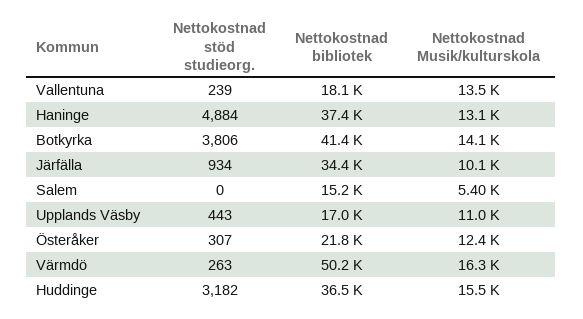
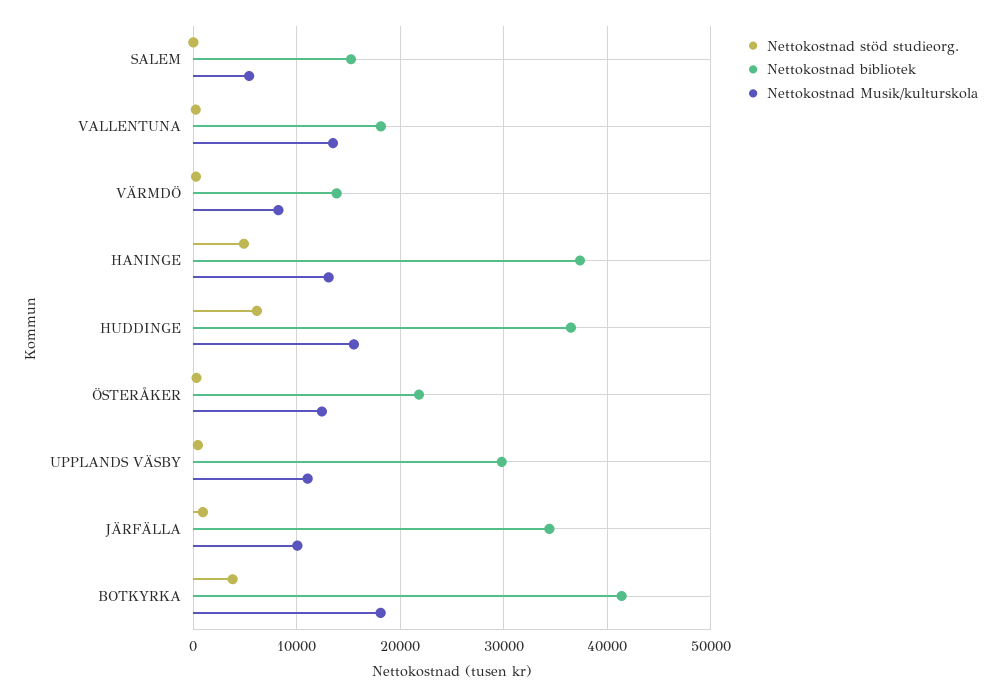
Nettokostnad Musik/kulturskola, Botkyrka: 14100 -> 18000
Nettokostnad bibliotek, Upplands Väsby: 17000 -> 30000
Nettokostnad bibliotek, Värmdö: 50200 -> 14000
Nettokostnad Musik/kulturskola, Värmdö: 16300 -> 8000
Nettokostnad stöd studieorg., Huddinge: 3182 -> 6000

